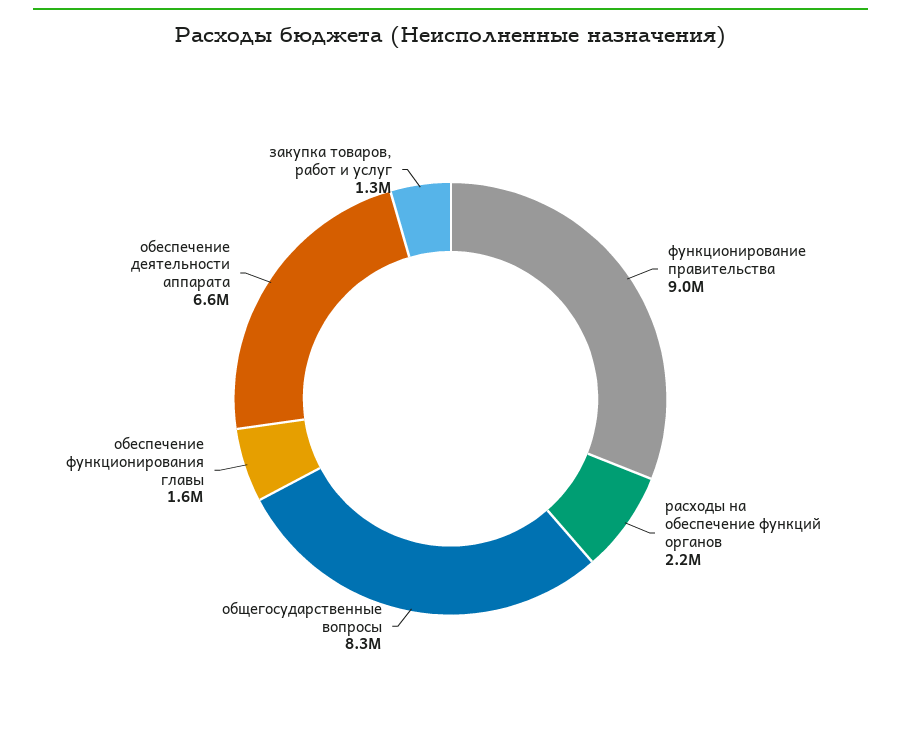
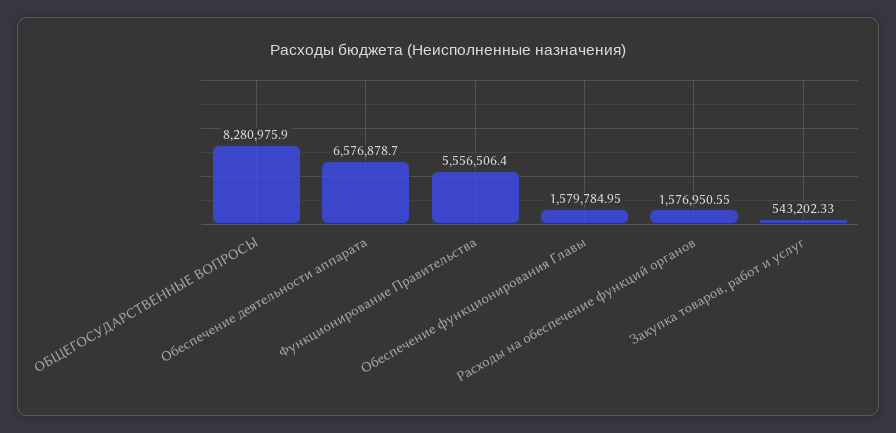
функционирование правительства: 9000000 -> 5556506.4
расходы на обеспечение функций органов: 2200000 -> 1576950.55
закупка товаров, работ и услуг: 1300000 -> 543202.33

